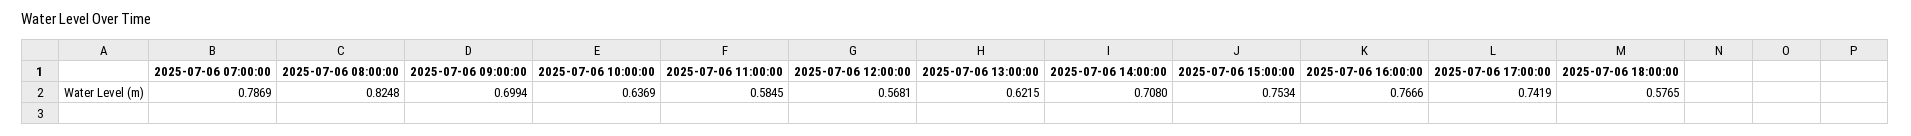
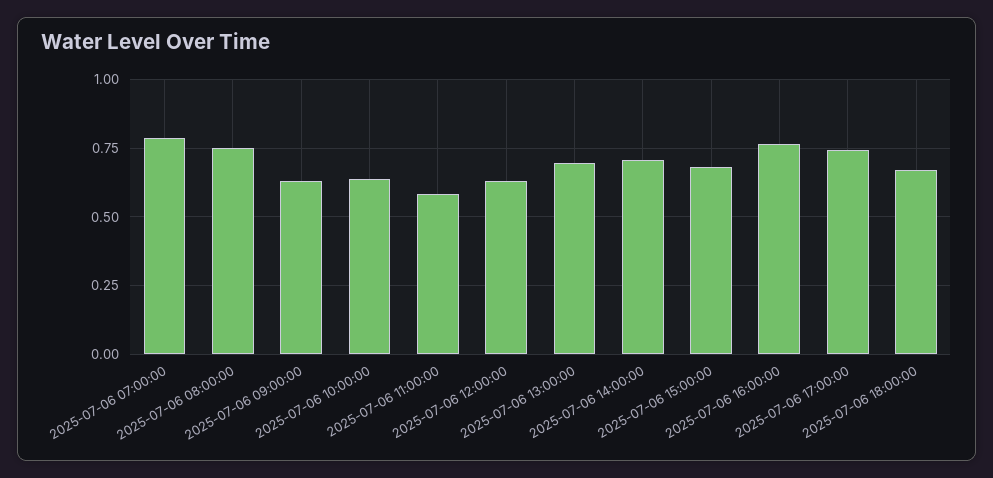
2025-07-06 08:00:00: 0.8248 -> 0.75
2025-07-06 09:00:00: 0.6994 -> 0.625
2025-07-06 12:00:00: 0.5681 -> 0.625
2025-07-06 13:00:00: 0.6215 -> 0.7
2025-07-06 15:00:00: 0.7534 -> 0.675
2025-07-06 18:00:00: 0.5765 -> 0.675

